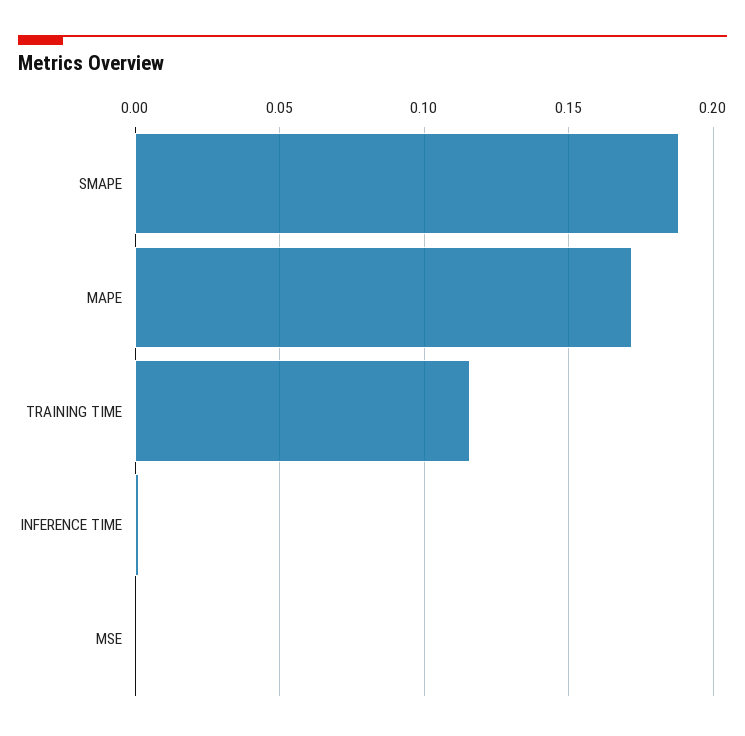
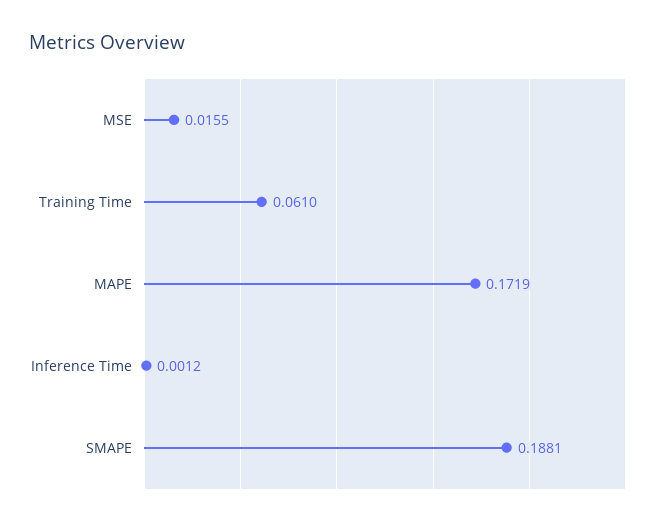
TRAINING TIME: 0.115 -> 0.061
MSE: 0 -> 0.0155

